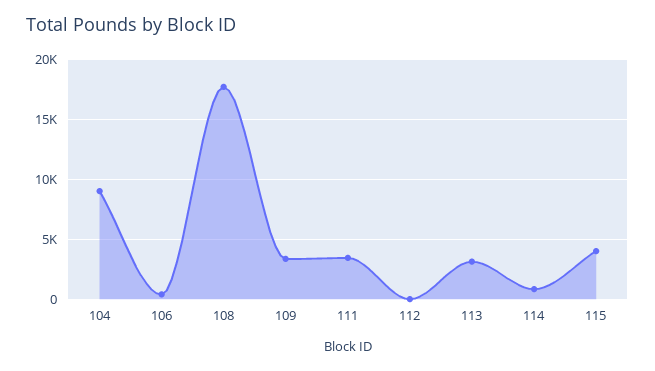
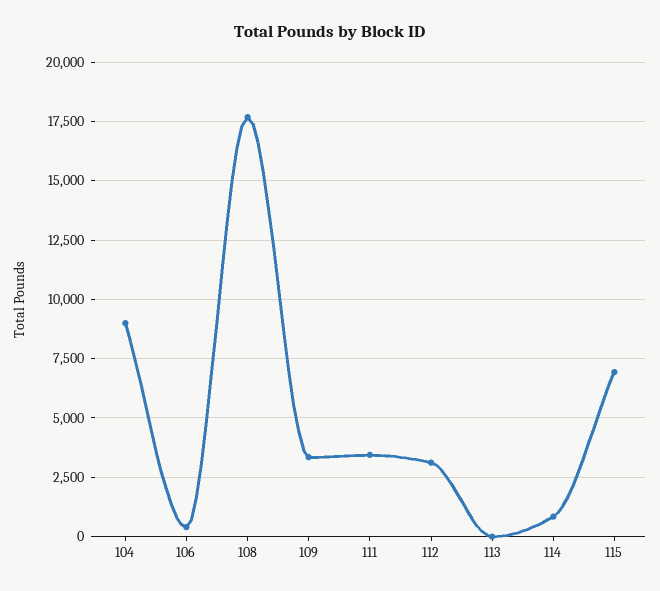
112: 0 -> 3000
113: 3000 -> 0
115: 4000 -> 7000

